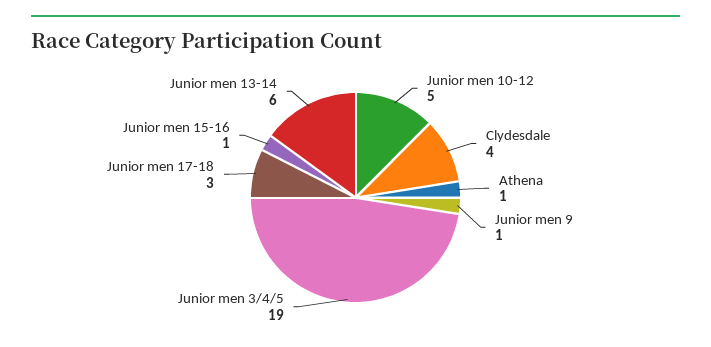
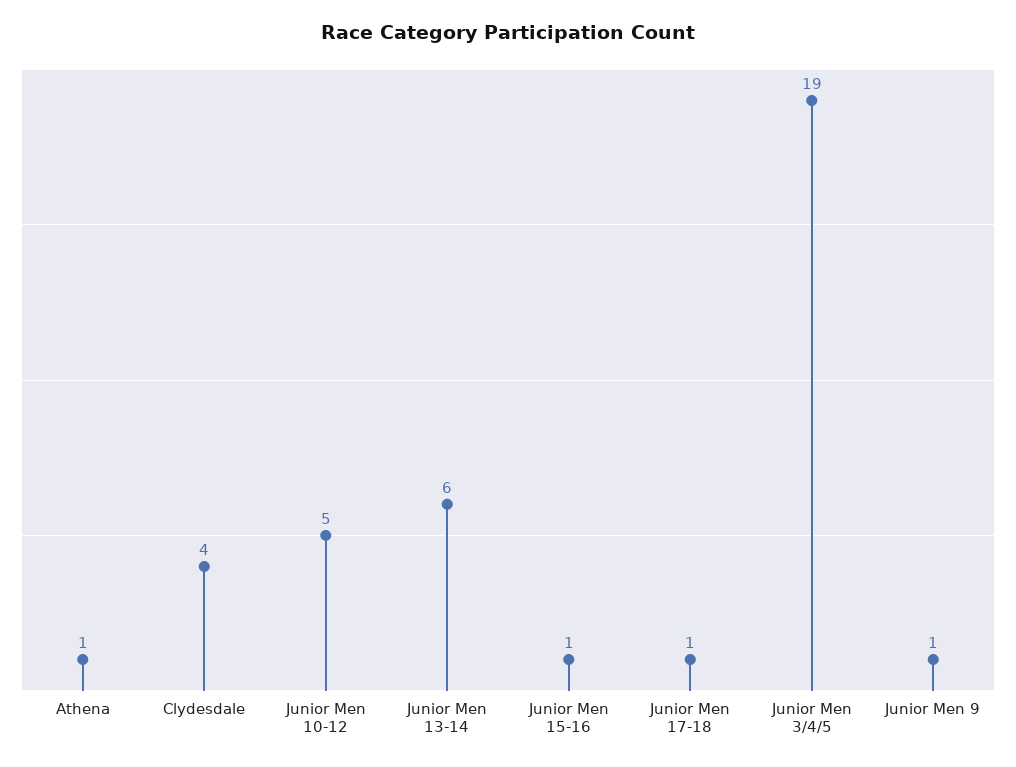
Junior men 17-18: 3 -> 1

